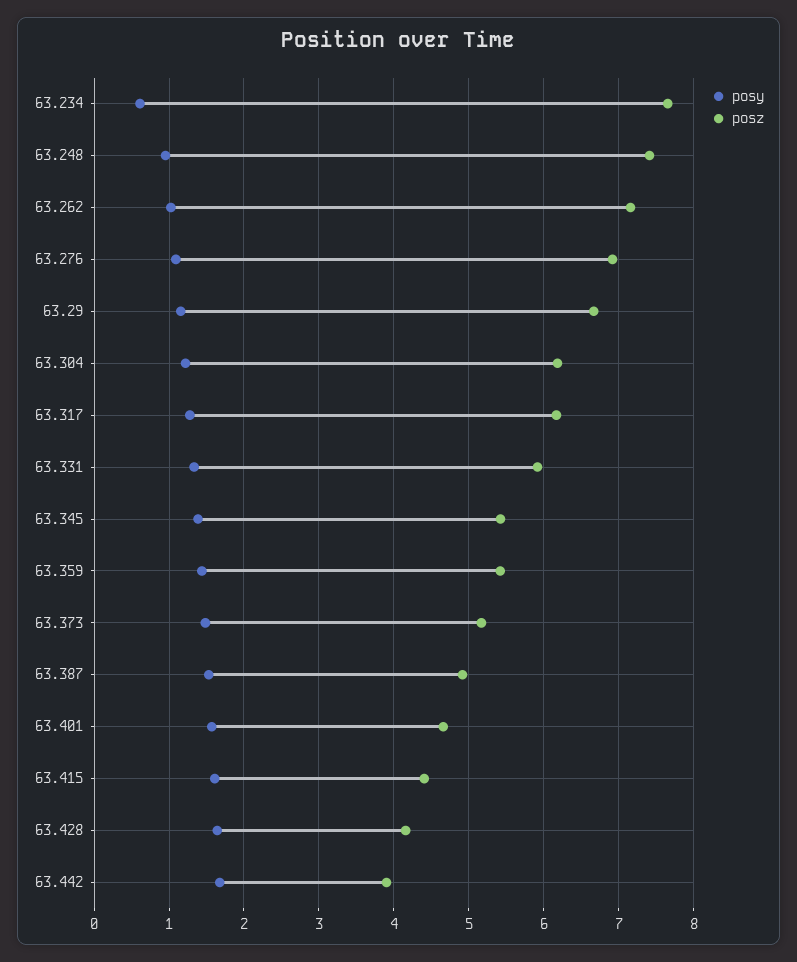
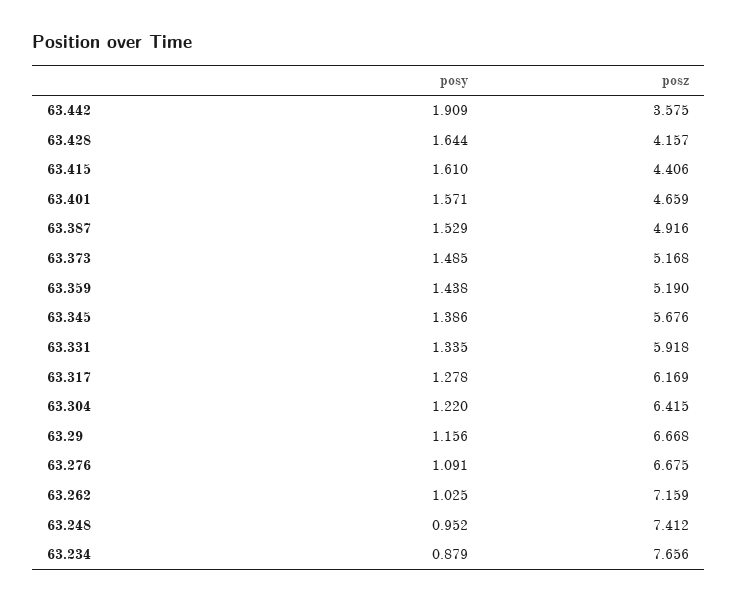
posy, 63.234: 0.6 -> 0.879
posz, 63.276: 6.9 -> 6.675
posz, 63.304: 6.2 -> 6.415
posz, 63.345: 5.4 -> 5.676
posz, 63.359: 5.4 -> 5.19
posy, 63.442: 1.7 -> 1.909
posz, 63.442: 3.9 -> 3.575

